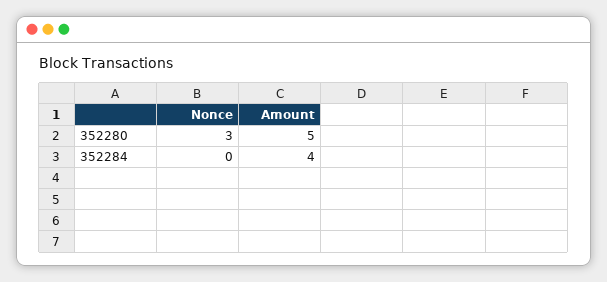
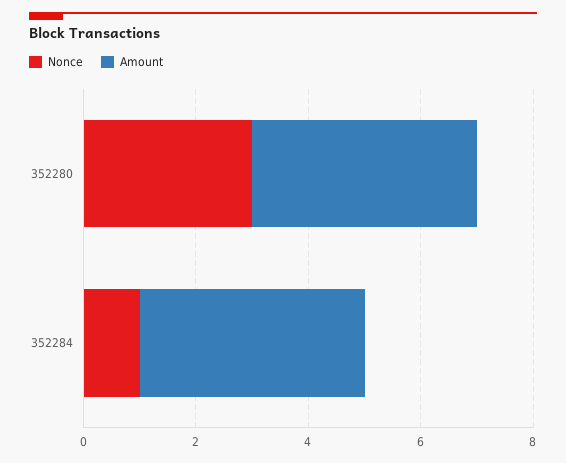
Amount, 352280: 5 -> 4
Nonce, 352284: 0 -> 1

